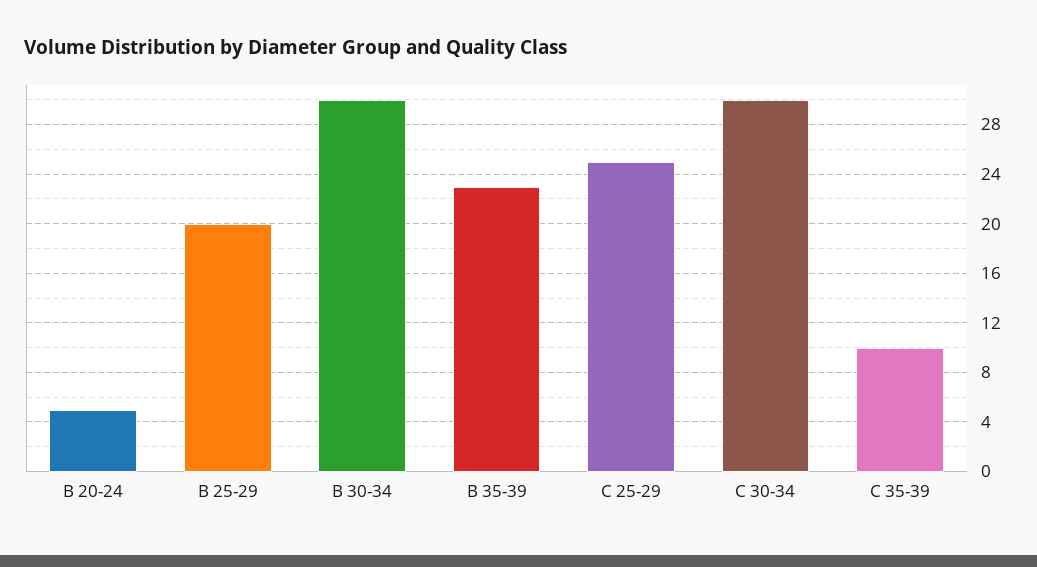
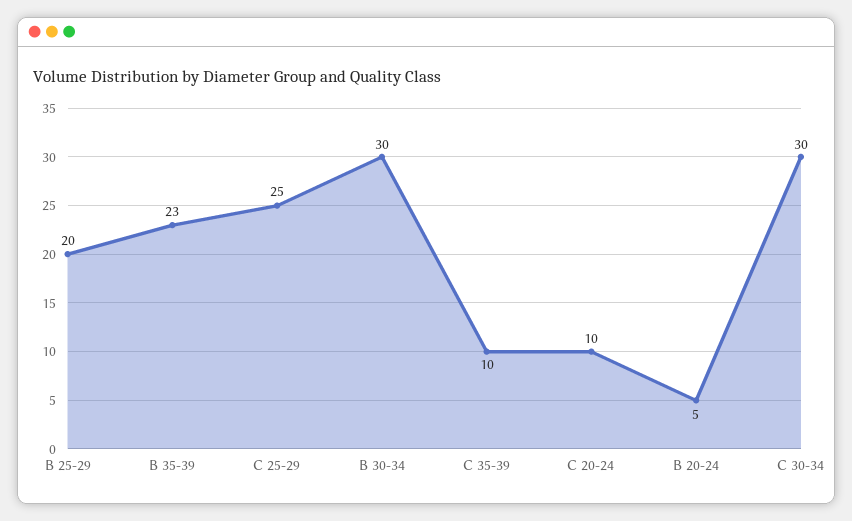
C 20-24: none -> 10

